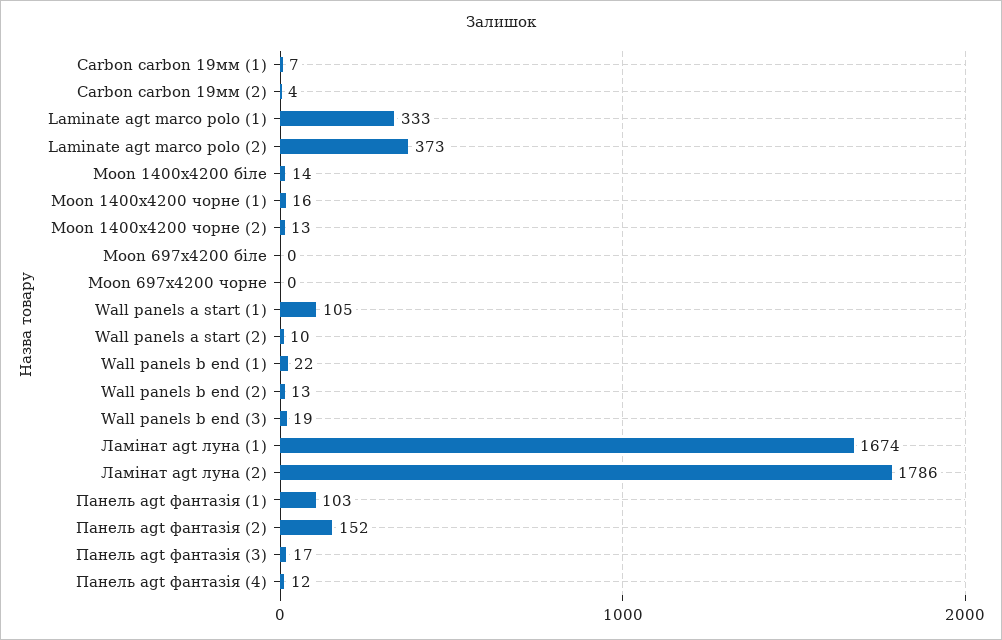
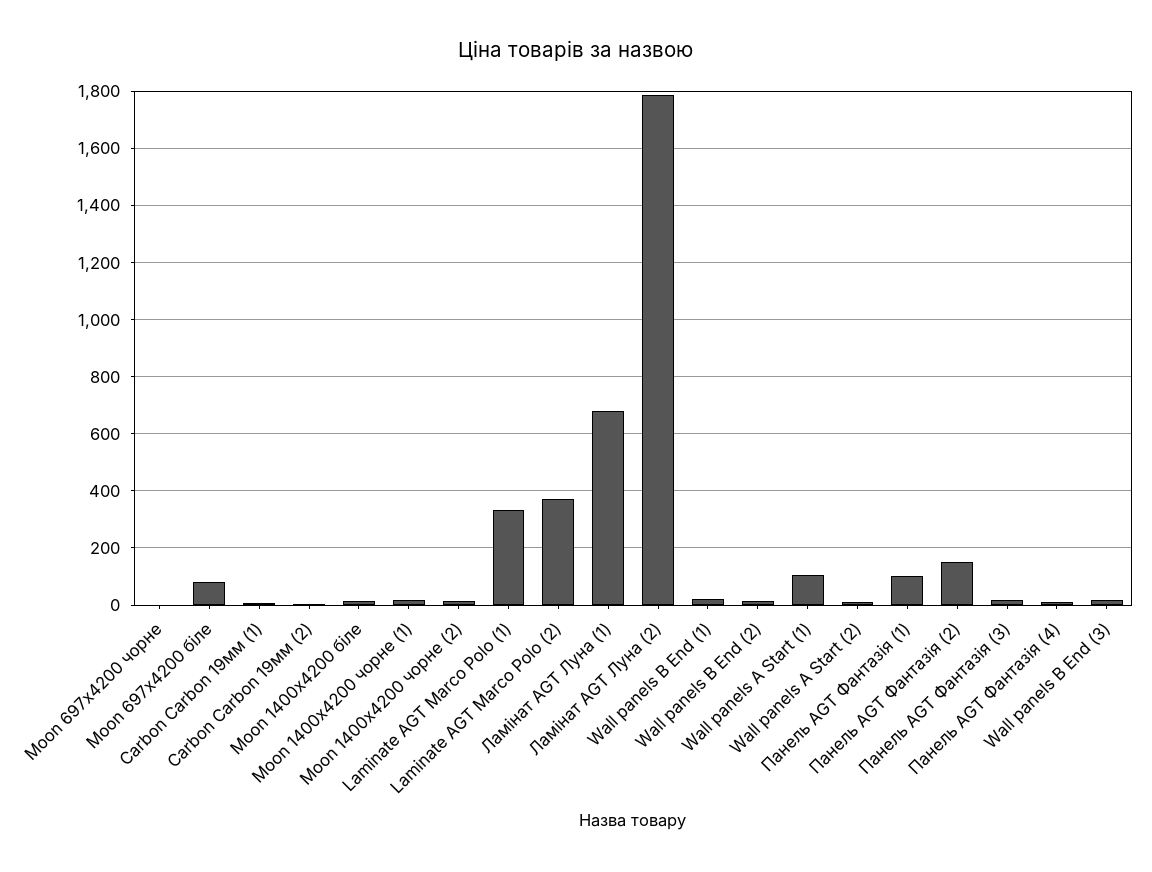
Moon 697x4200 біле: 0 -> 75
Ламінат agt луна (1): 1674 -> 675

